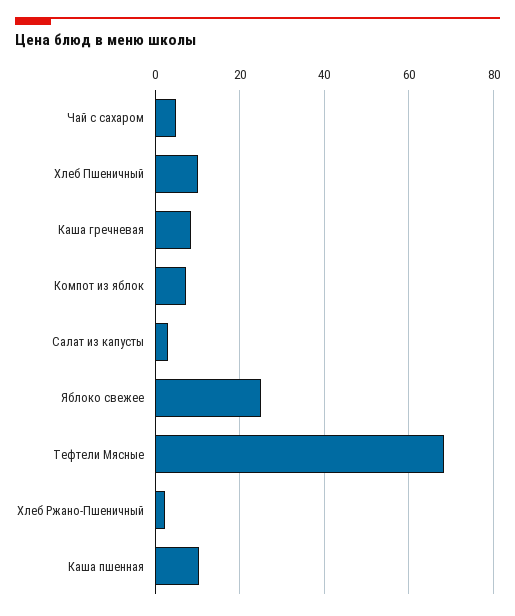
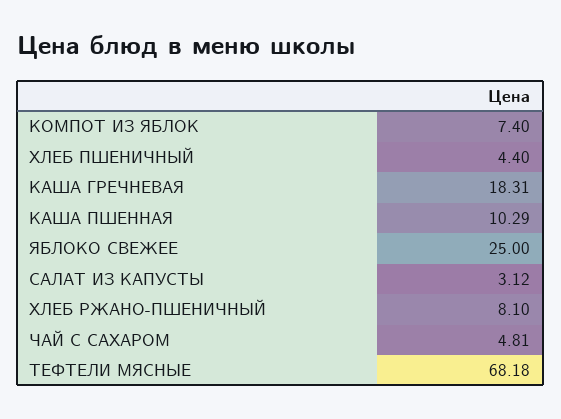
Хлеб Пшеничный: 10 -> 4.4
Каша гречневая: 8 -> 18.31
Хлеб Ржано-Пшеничный: 2 -> 8.1

